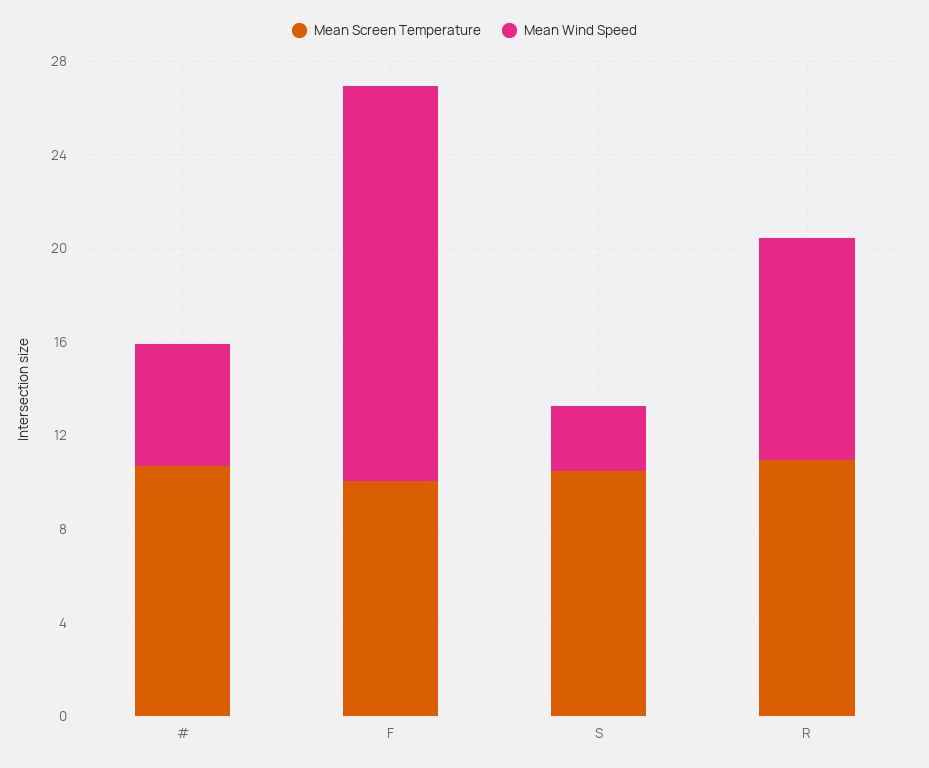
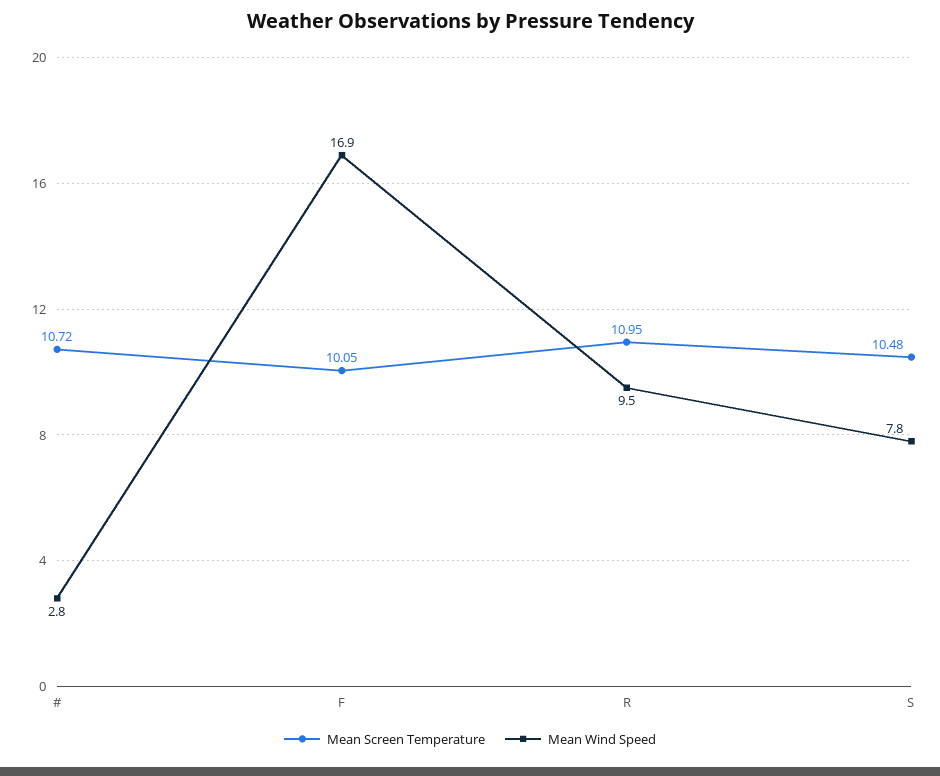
Mean Wind Speed, #: 5 -> 2.8
Mean Wind Speed, S: 3 -> 7.8

